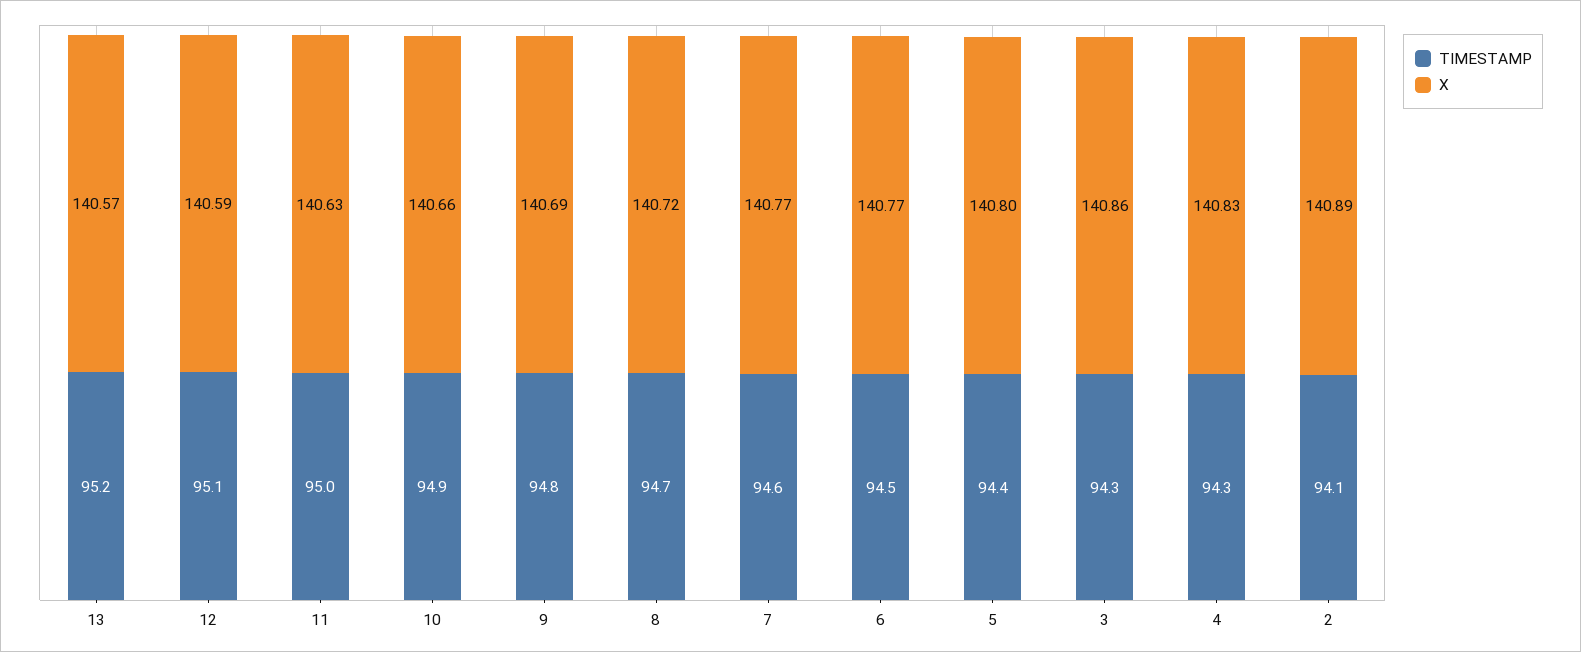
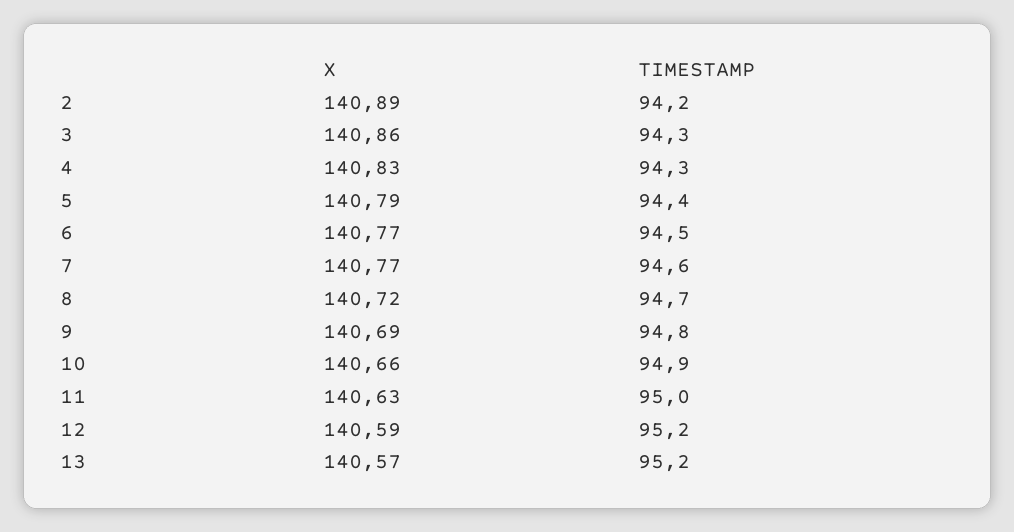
TIMESTAMP, 12: 95.1 -> 95.2
X, 5: 140.8 -> 140.79
TIMESTAMP, 2: 94.1 -> 94.2

